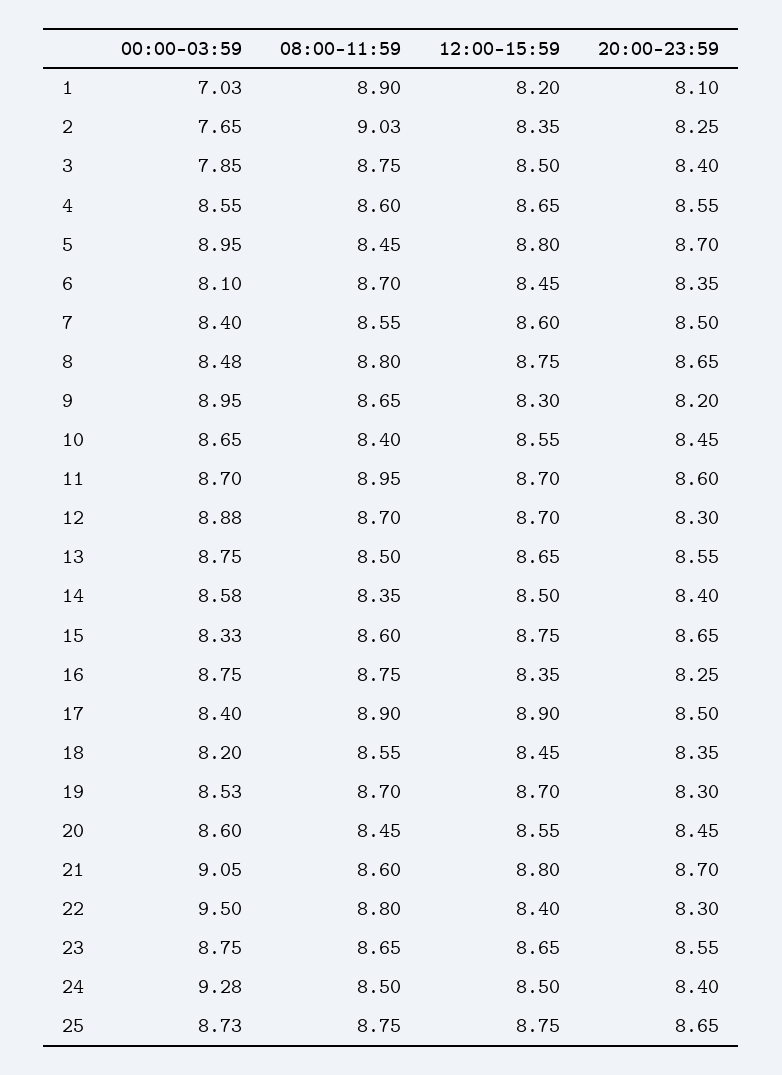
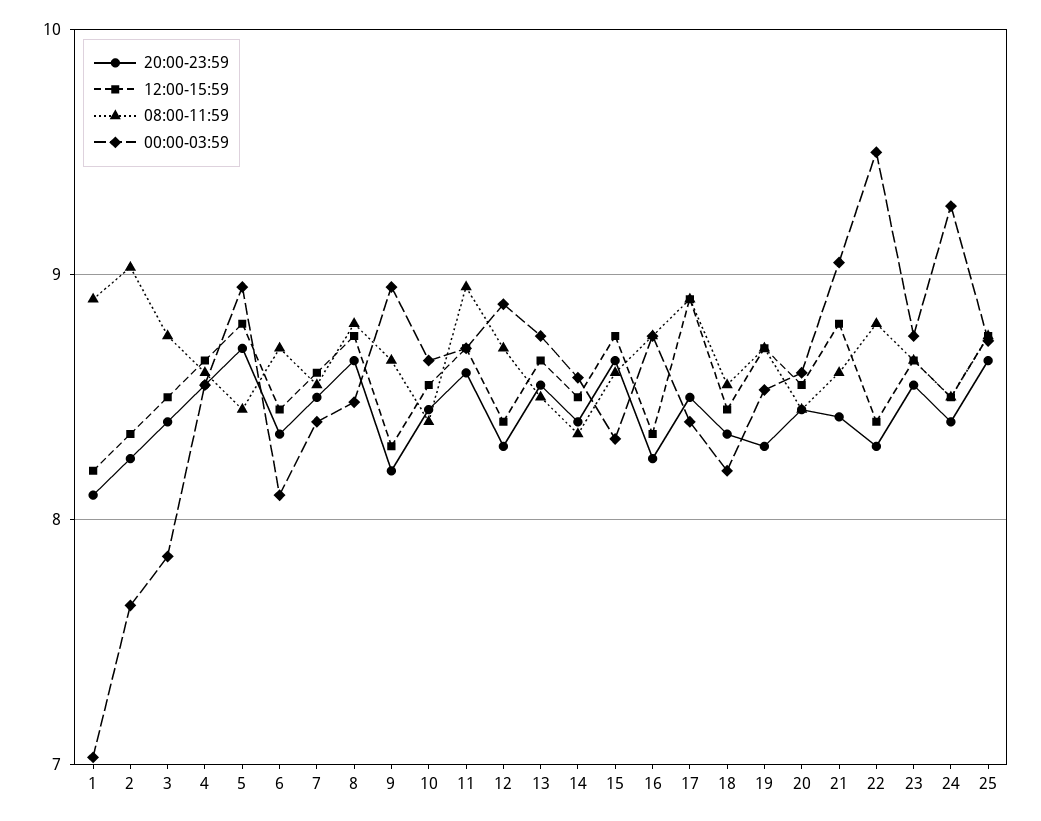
12:00-15:59, 12: 8.7 -> 8.4
20:00-23:59, 21: 8.7 -> 8.4

